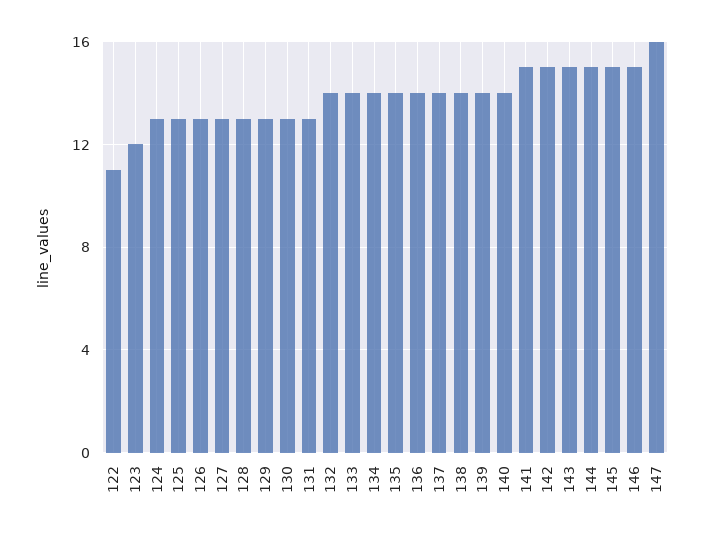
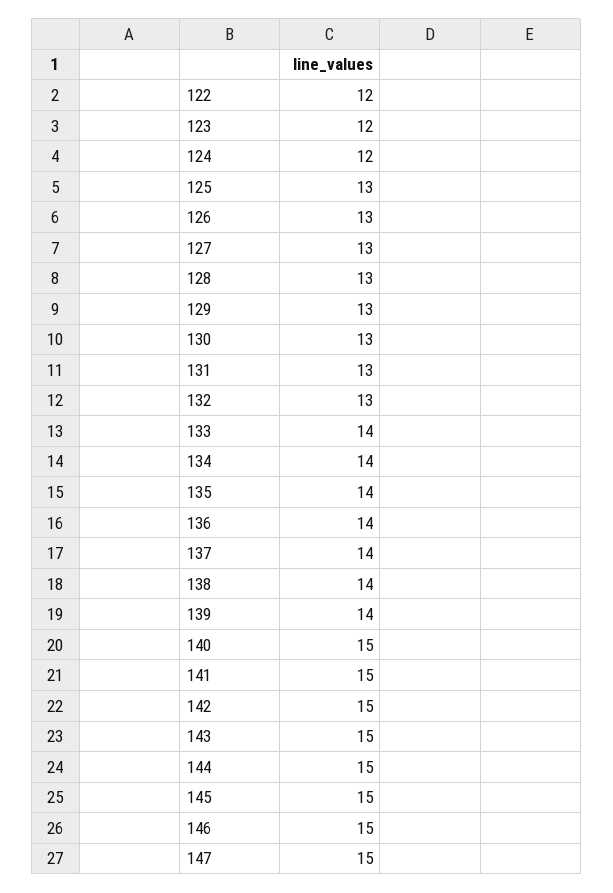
122: 11 -> 12
124: 13 -> 12
132: 14 -> 13
140: 14 -> 15
147: 16 -> 15

